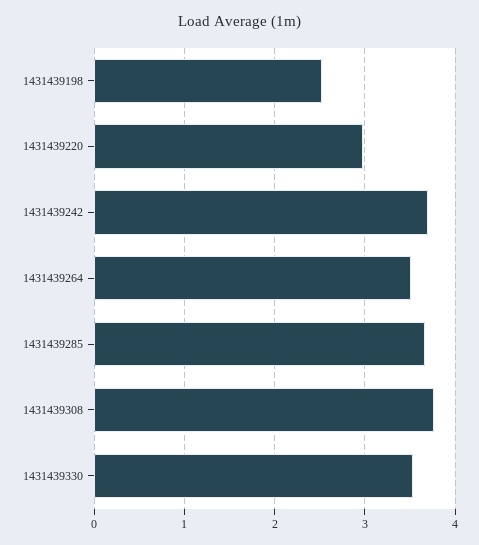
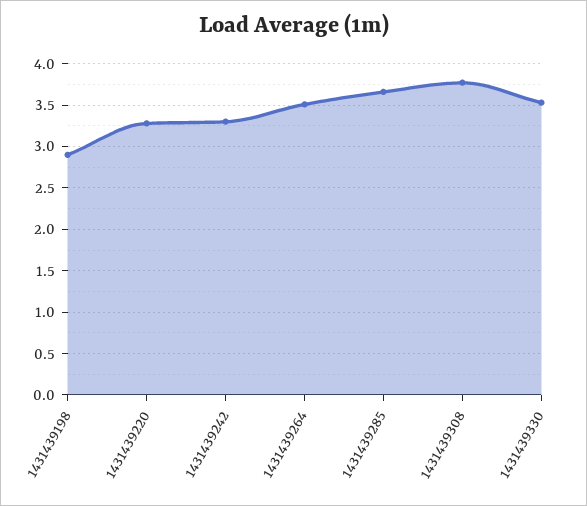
1431439198: 2.5 -> 2.9
1431439220: 3 -> 3.3
1431439242: 3.7 -> 3.3

